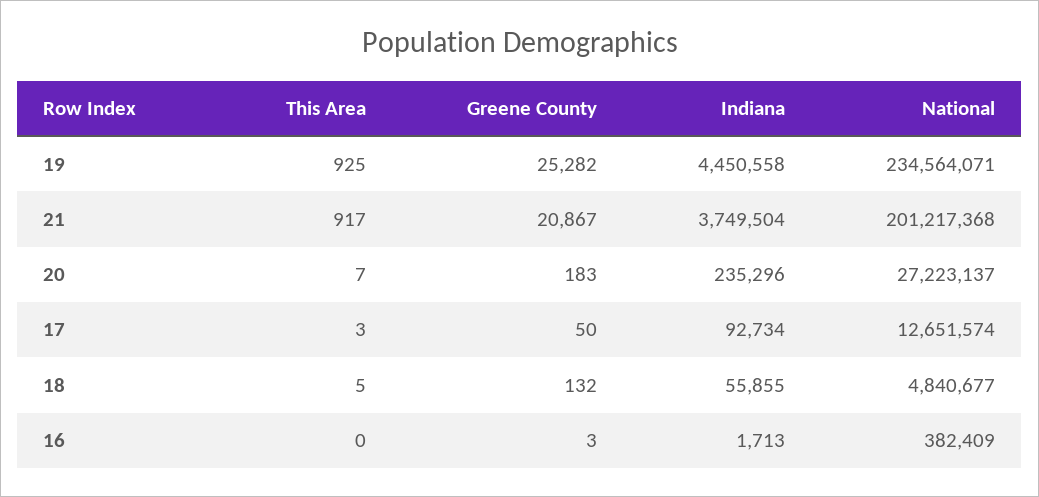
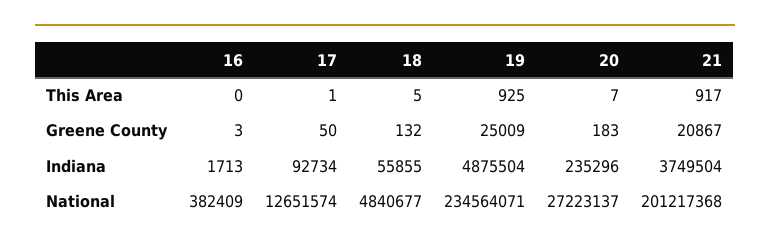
Greene County, 19: 25282 -> 25009
Indiana, 19: 4450558 -> 4875504
This Area, 17: 3 -> 1

